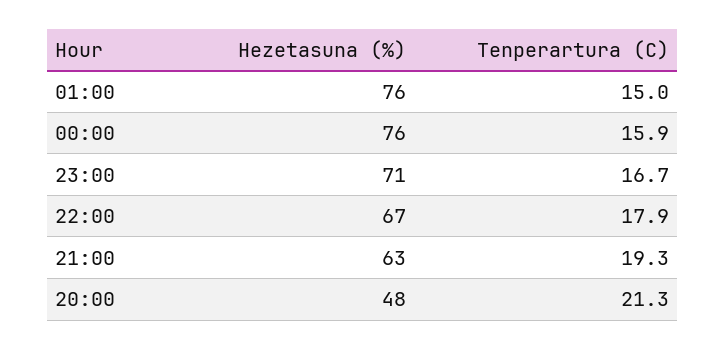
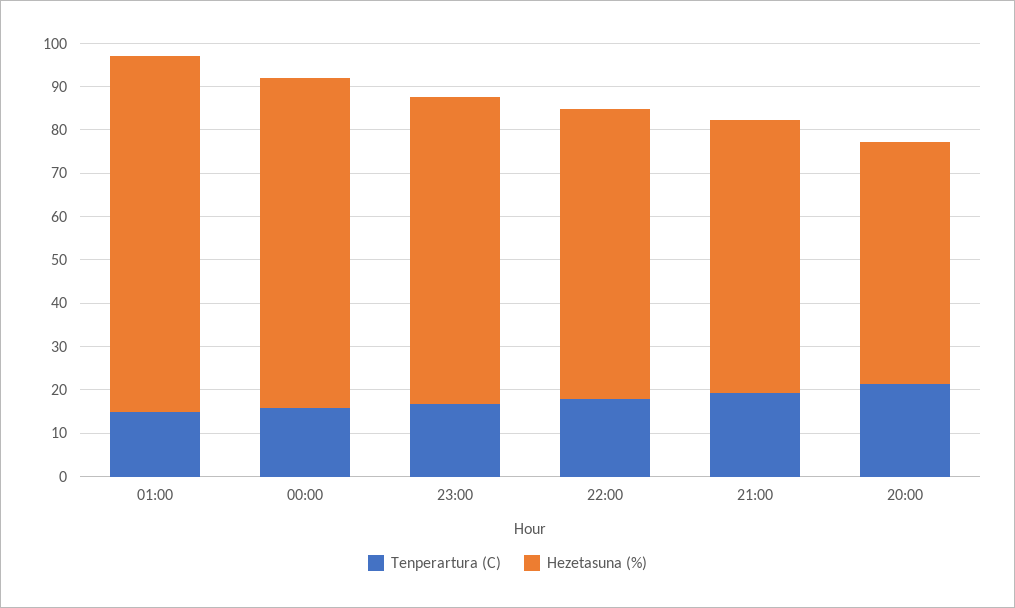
Hezetasuna (%), 01:00: 76 -> 82
Hezetasuna (%), 20:00: 48 -> 56

